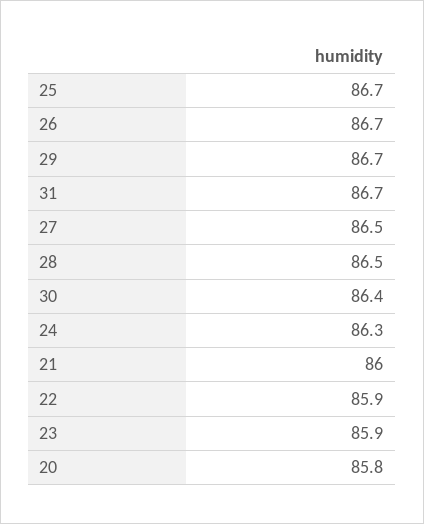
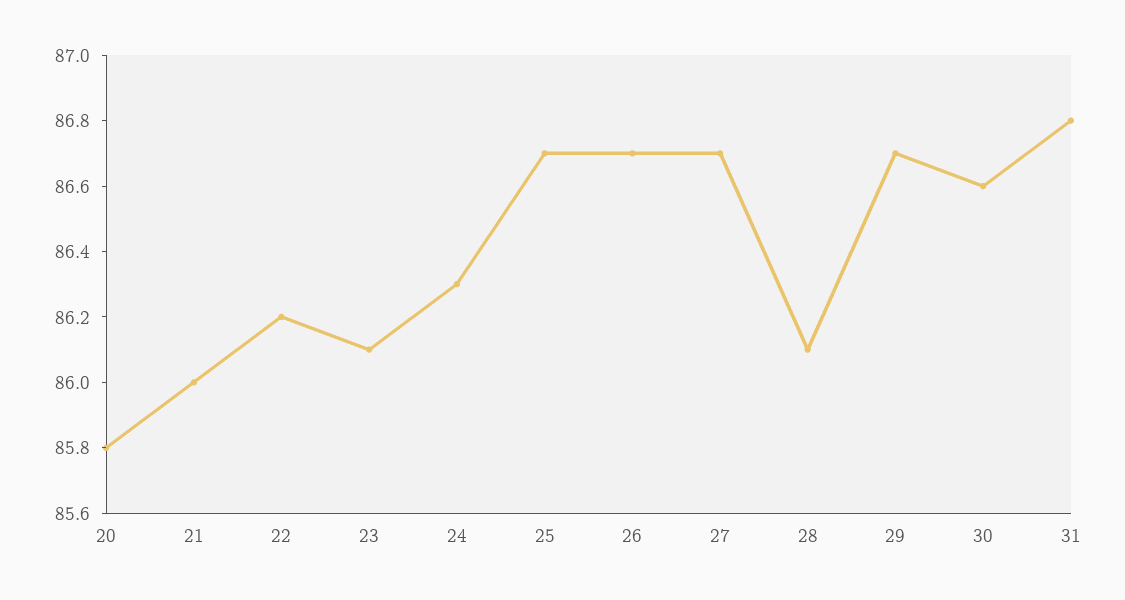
31: 86.7 -> 86.8
27: 86.5 -> 86.7
28: 86.5 -> 86.1
30: 86.4 -> 86.6
22: 85.9 -> 86.2
23: 85.9 -> 86.1

